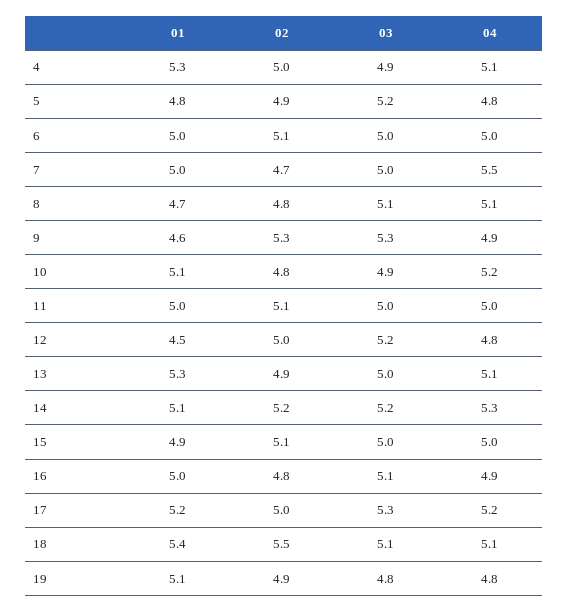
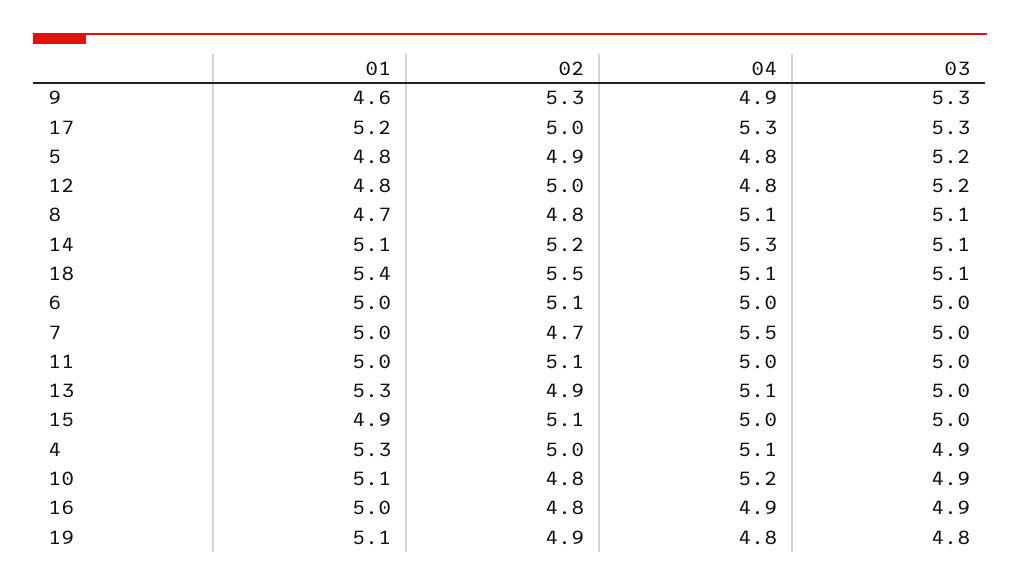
01, 12: 4.5 -> 4.8
03, 14: 5.2 -> 5.1
03, 16: 5.1 -> 4.9
04, 17: 5.2 -> 5.3

